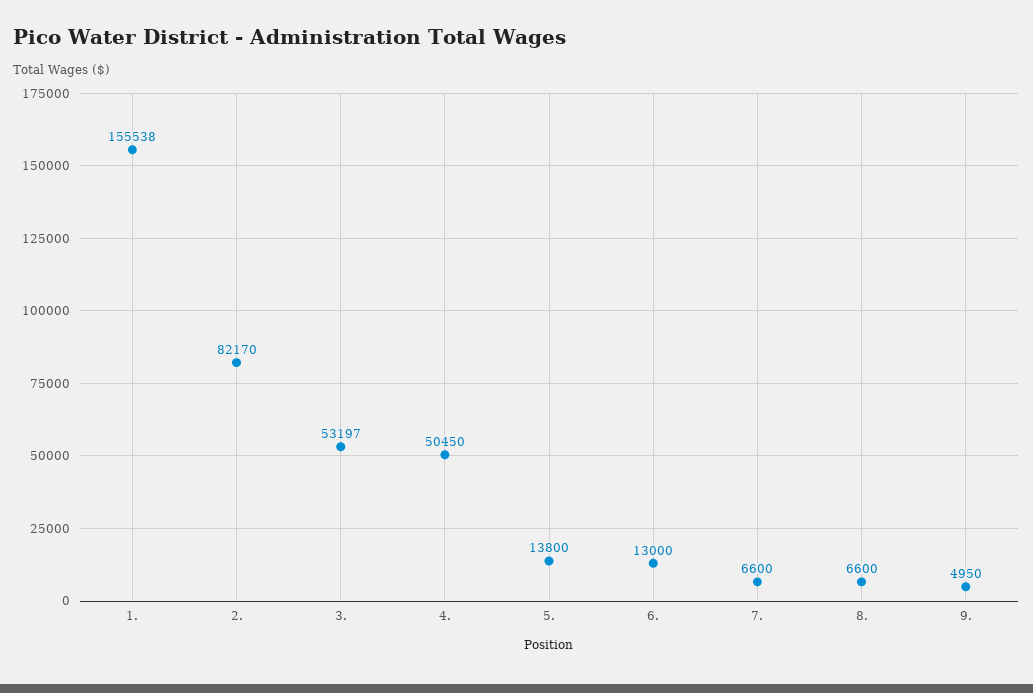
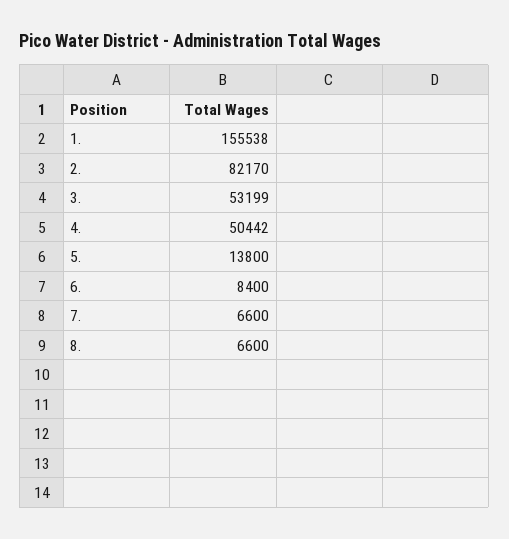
3.: 53197 -> 53199
4.: 50450 -> 50442
6.: 13000 -> 8400
9.: 4950 -> none

